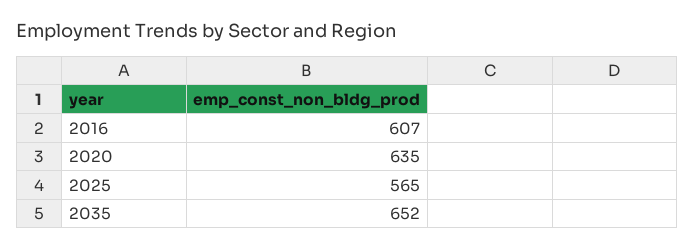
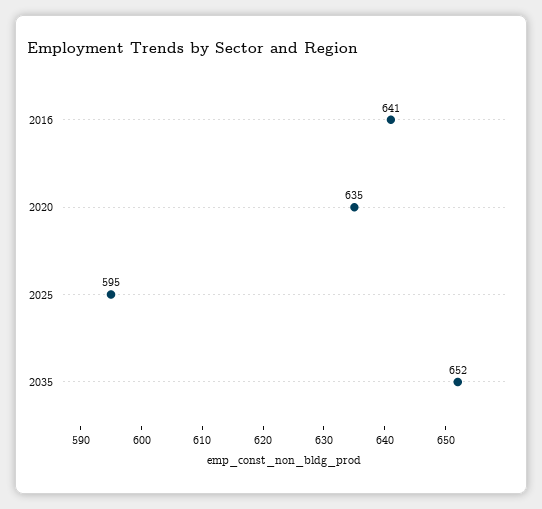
2016: 607 -> 641
2025: 565 -> 595

